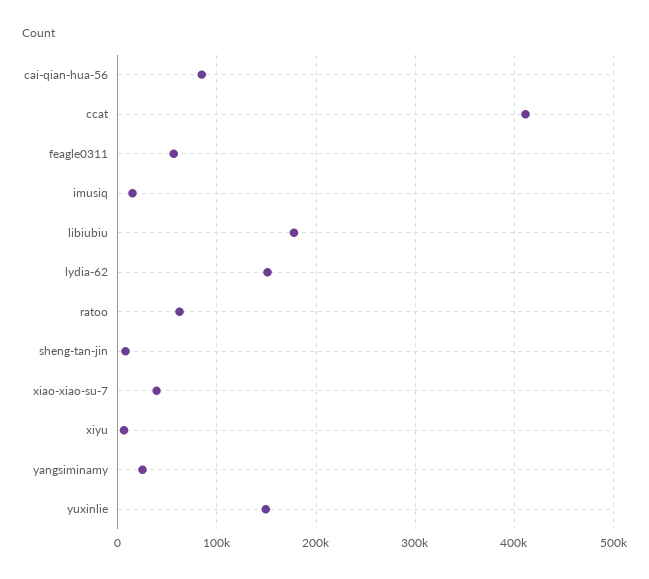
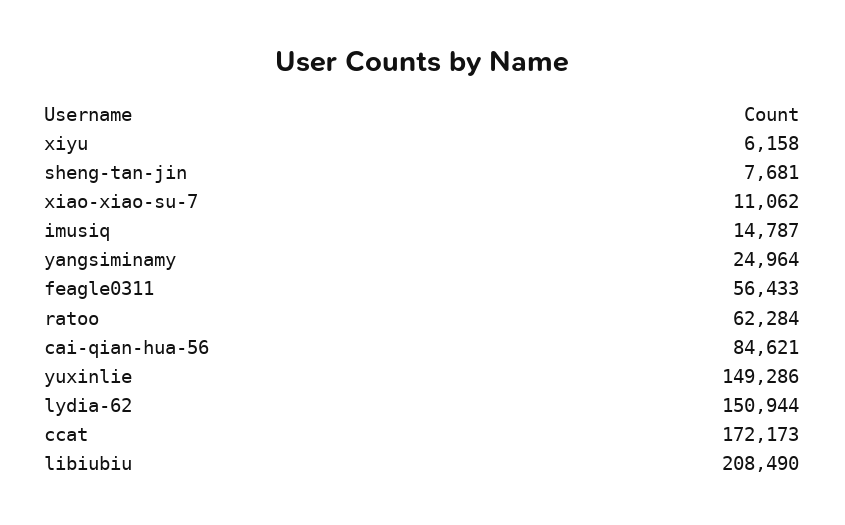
ccat: 410000 -> 172173
libiubiu: 180000 -> 208490
xiao-xiao-su-7: 40000 -> 11062

